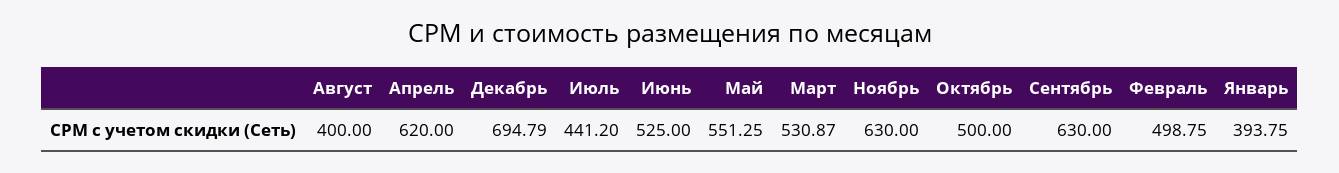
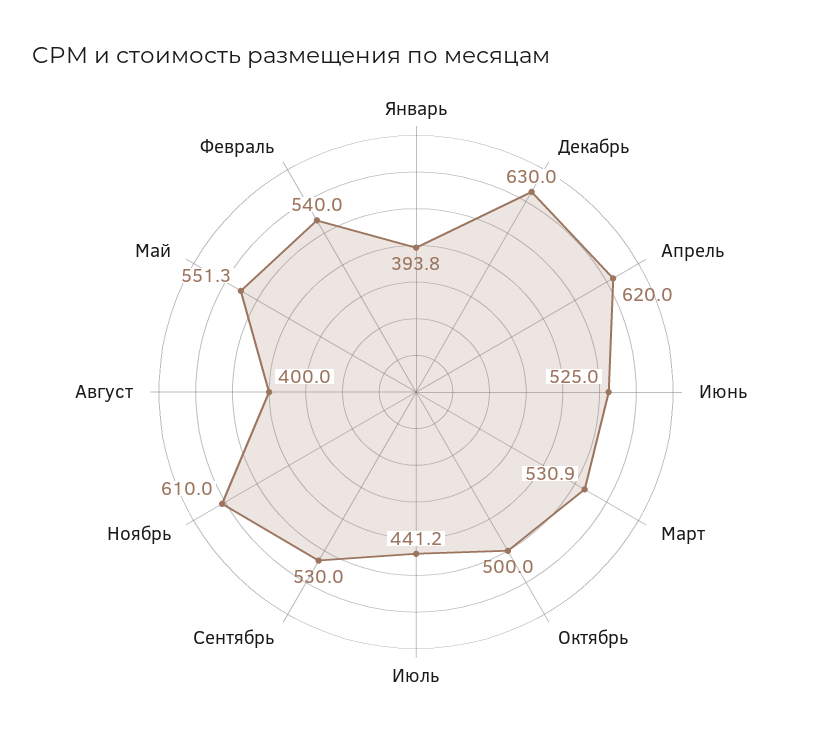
Декабрь: 694.79 -> 630
Ноябрь: 630 -> 610
Сентябрь: 630 -> 530
Февраль: 498.75 -> 540

